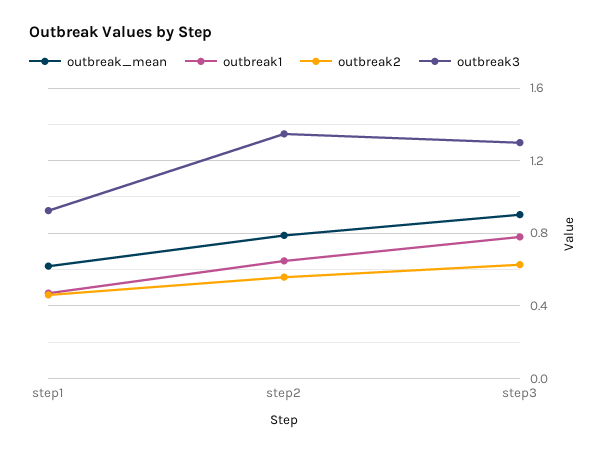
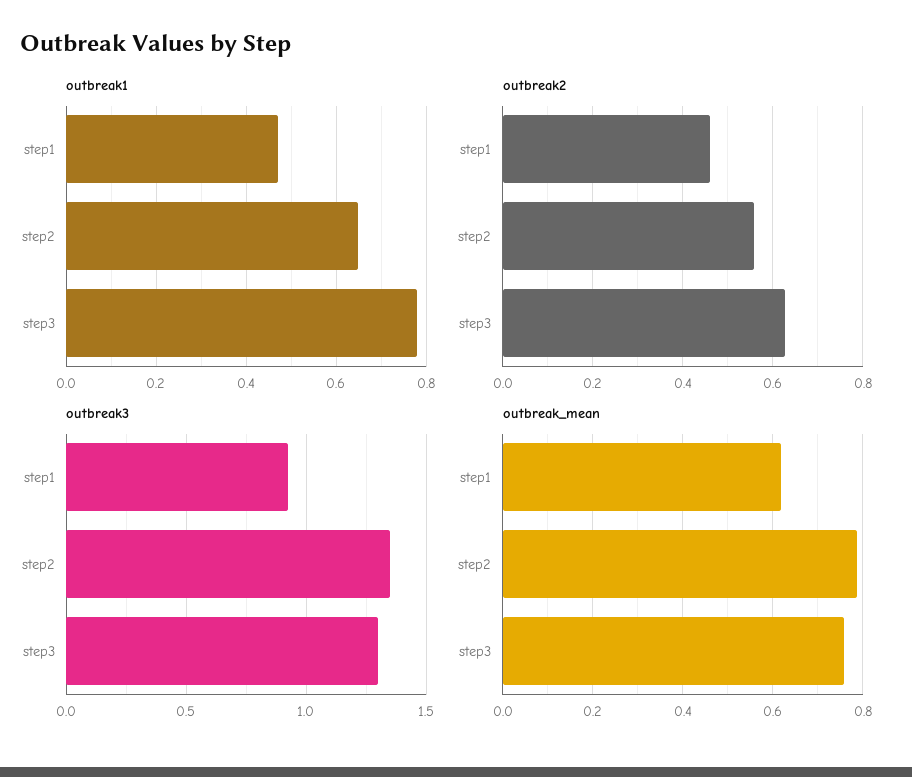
outbreak_mean, step3: 0.9 -> 0.76

